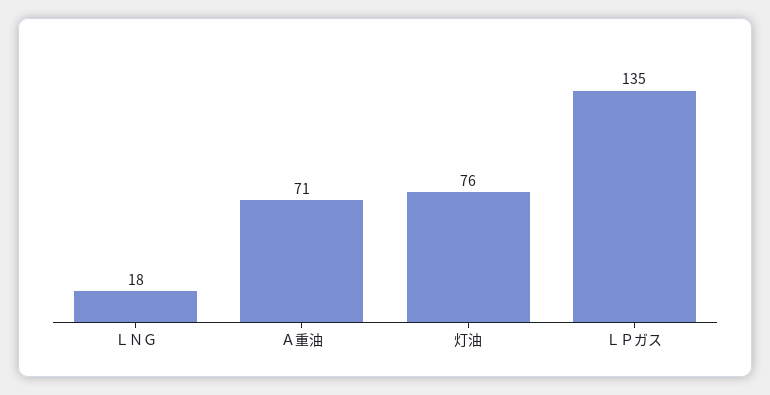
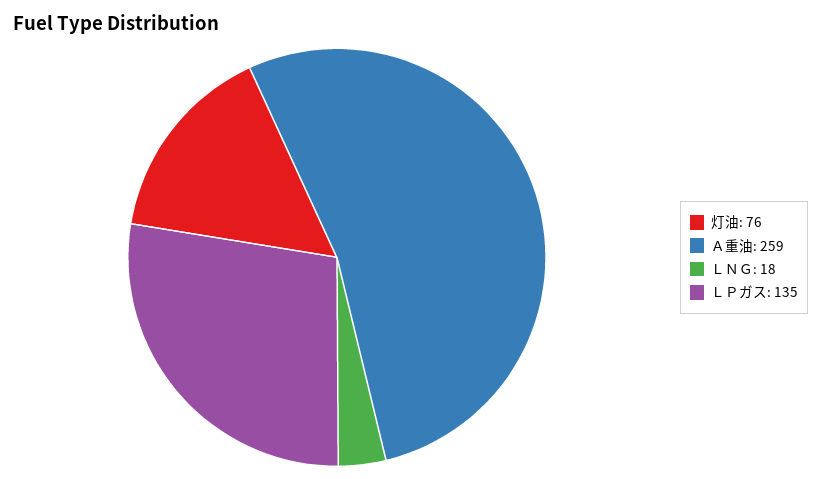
Ａ重油: 71 -> 259

